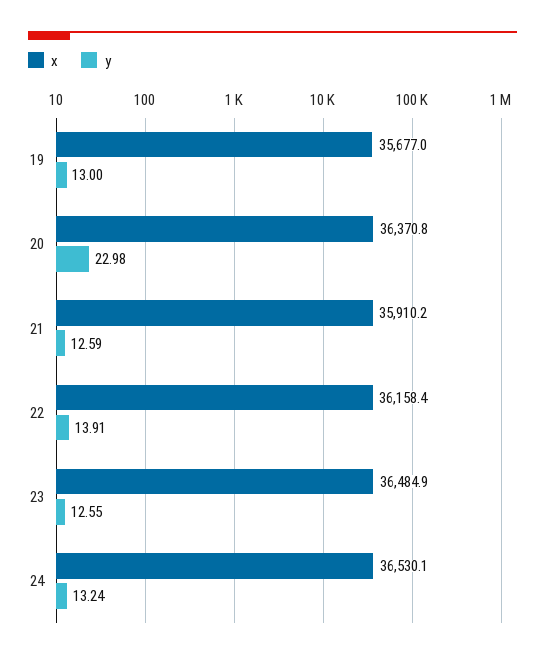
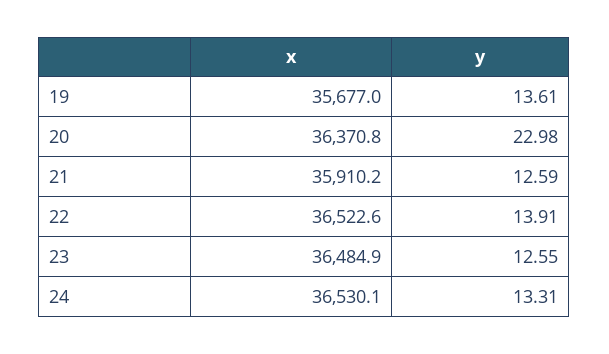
y, 19: 13 -> 13.61
x, 22: 36158.4 -> 36522.6
y, 24: 13.24 -> 13.31

